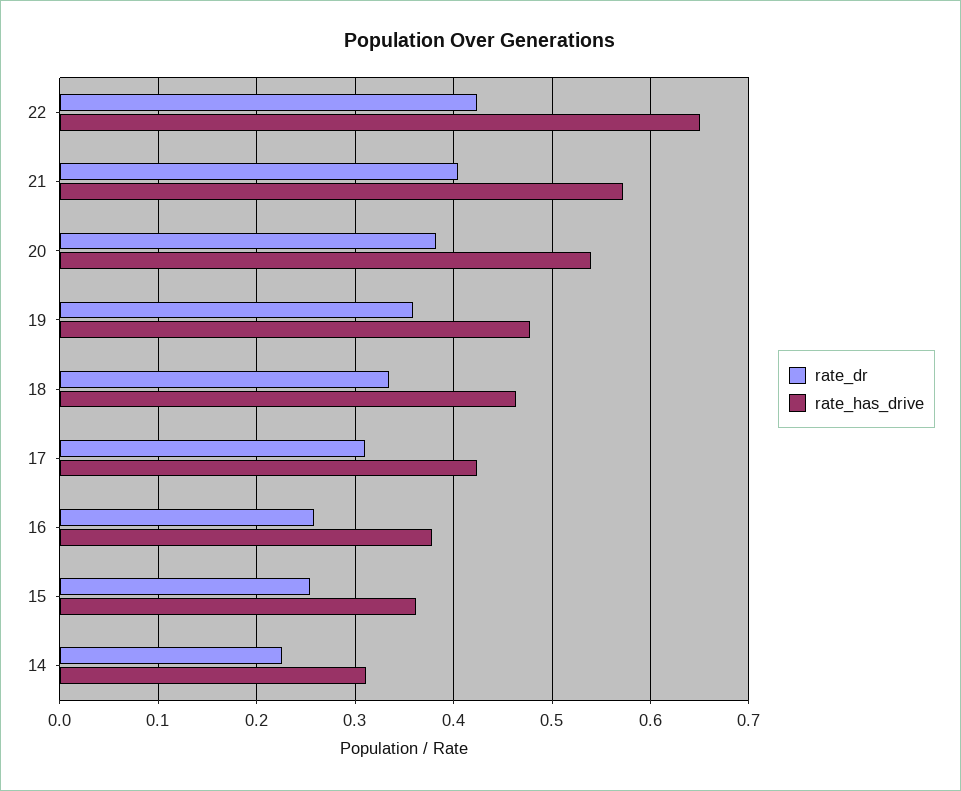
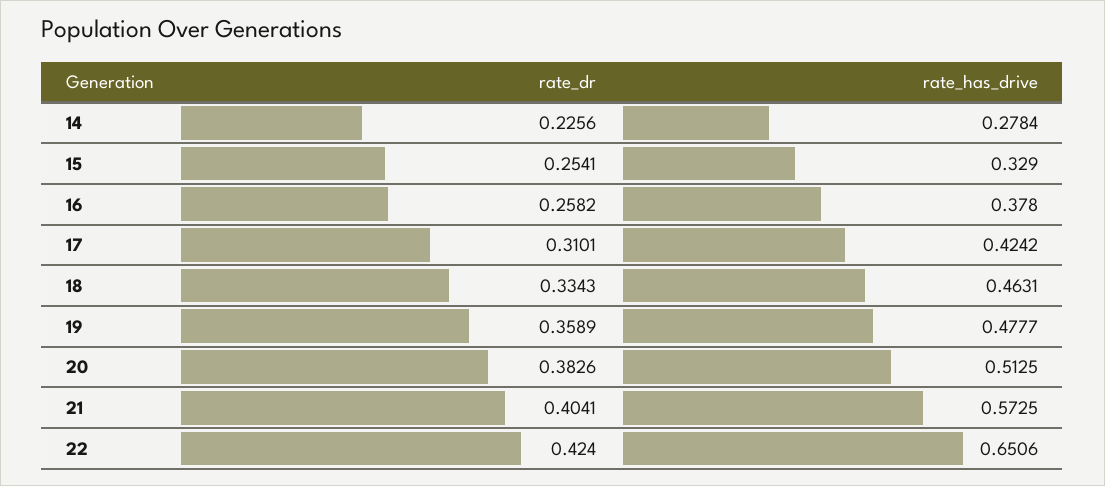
rate_has_drive, 20: 0.54 -> 0.5125
rate_has_drive, 15: 0.36 -> 0.329
rate_has_drive, 14: 0.31 -> 0.2784

